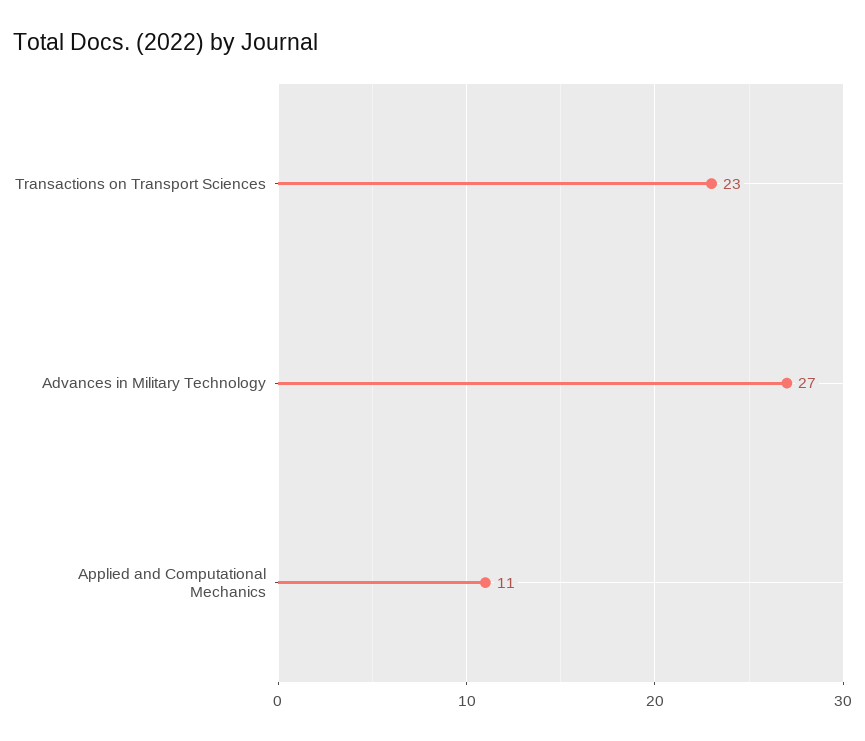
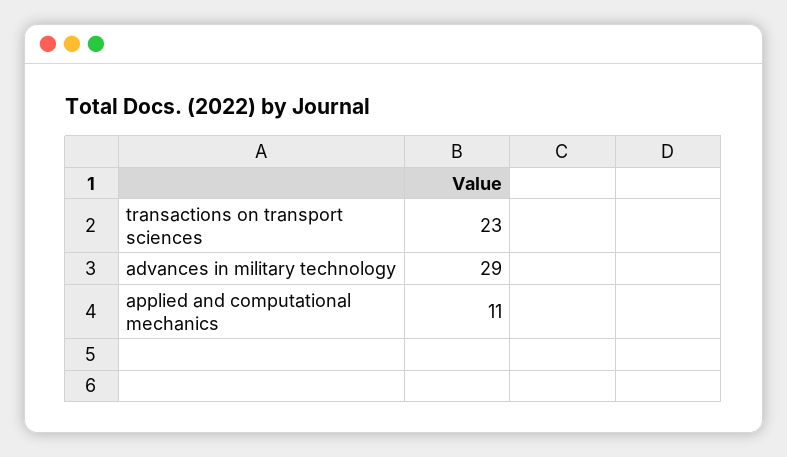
Advances in Military Technology: 27 -> 29

